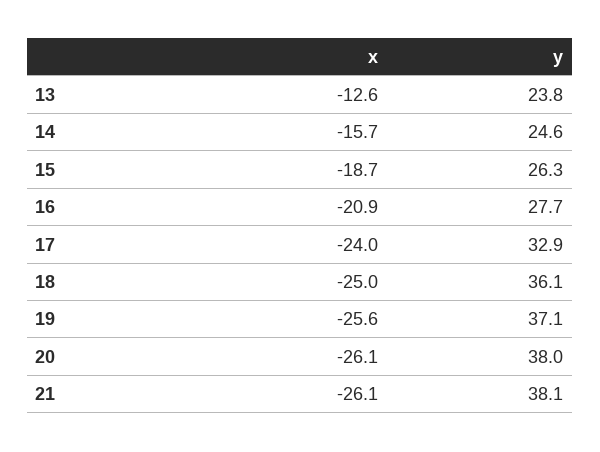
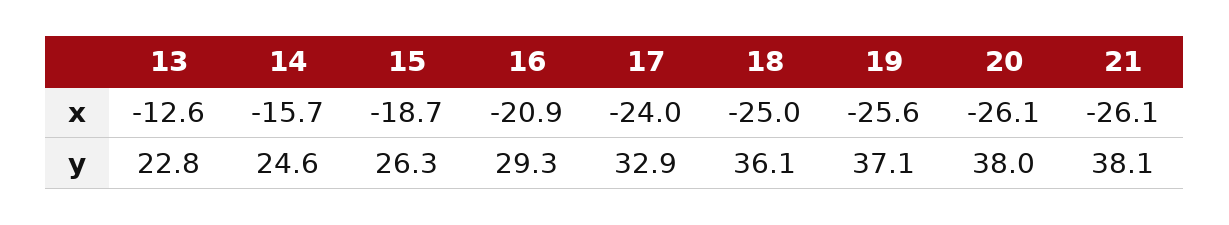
y, 13: 23.8 -> 22.8
y, 16: 27.7 -> 29.3

